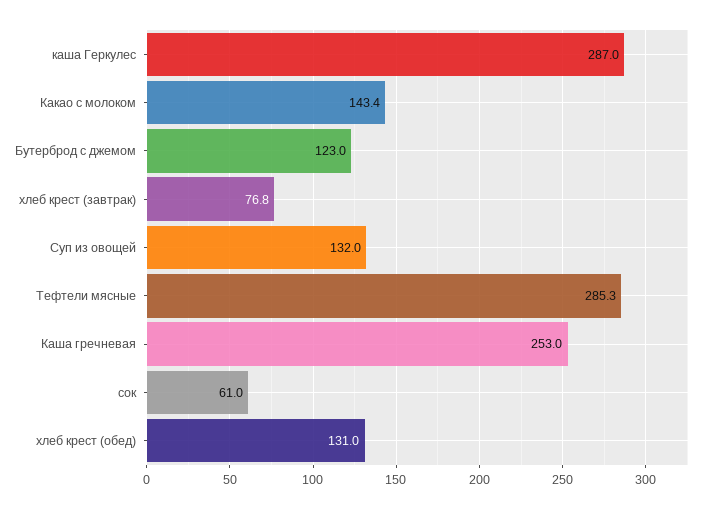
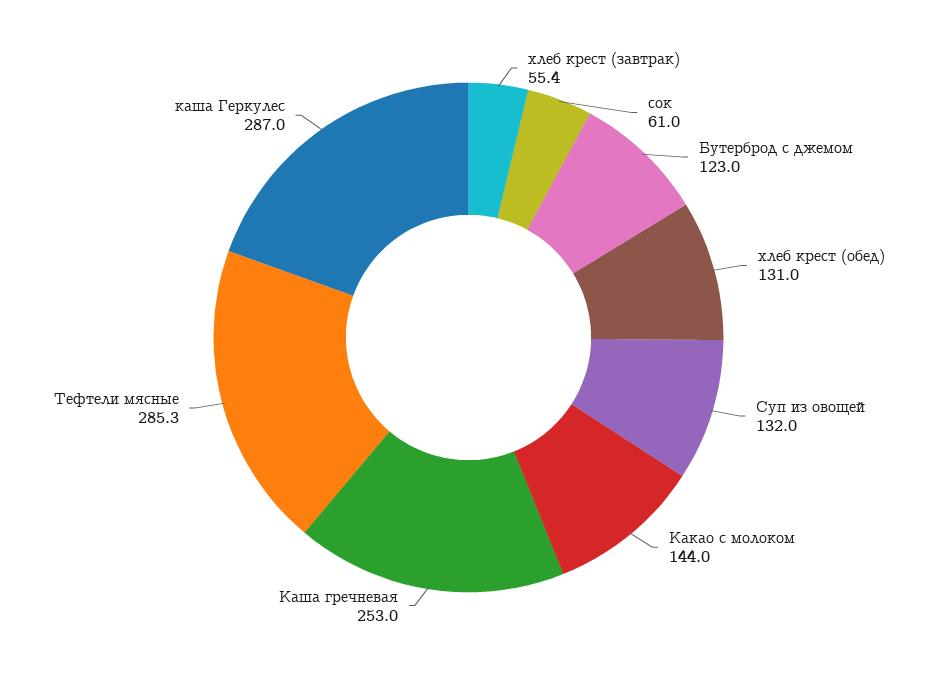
Какао с молоком: 143.4 -> 144
хлеб крест (завтрак): 76.8 -> 55.4

